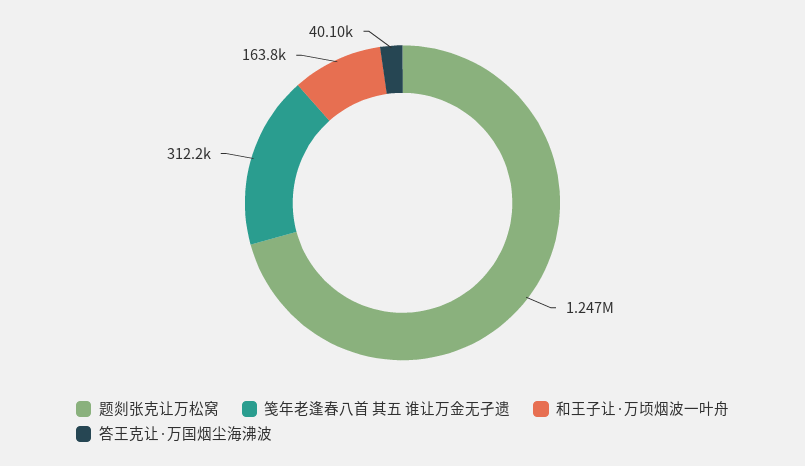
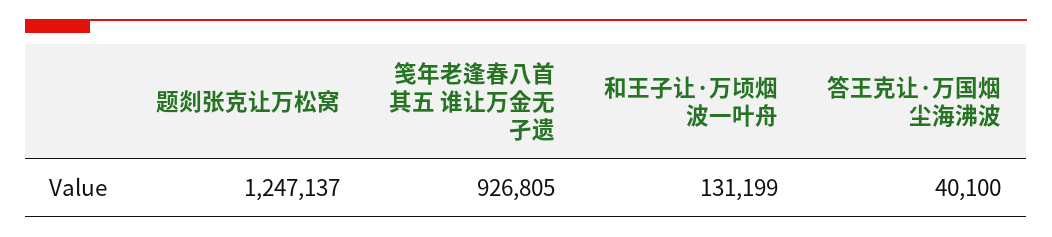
笺年老逢春八首 其五 谁让万金无孑遗: 312200 -> 926805
和王子让·万顷烟波一叶舟: 163800 -> 131199

